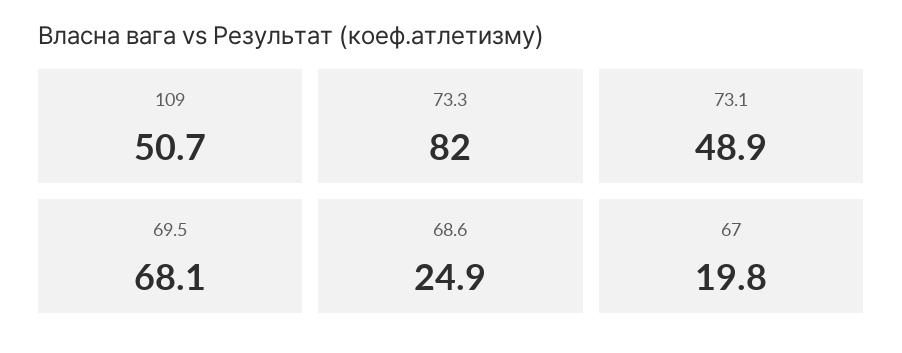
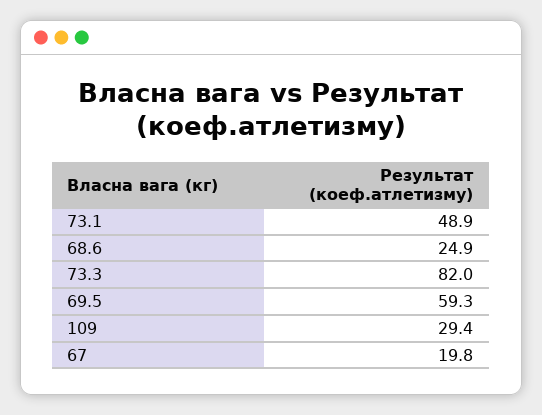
109: 50.7 -> 29.4
69.5: 68.1 -> 59.3

